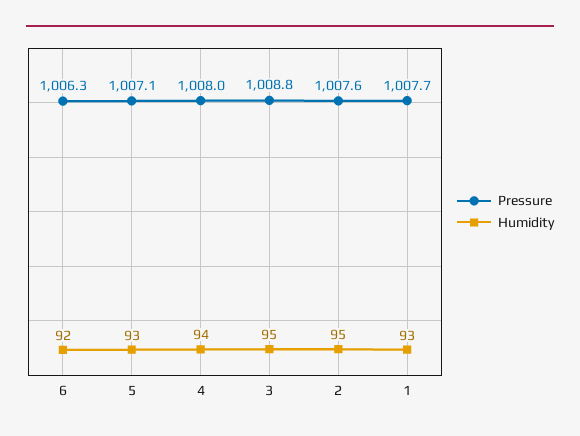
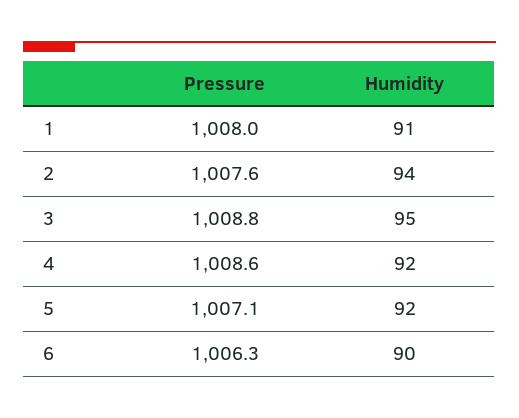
Humidity, 6: 92 -> 90
Humidity, 5: 93 -> 92
Pressure, 4: 1008 -> 1008.6
Humidity, 4: 94 -> 92
Humidity, 2: 95 -> 94
Pressure, 1: 1007.7 -> 1008
Humidity, 1: 93 -> 91

